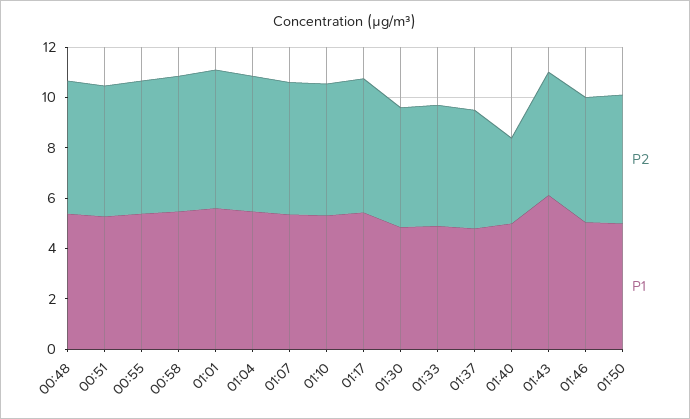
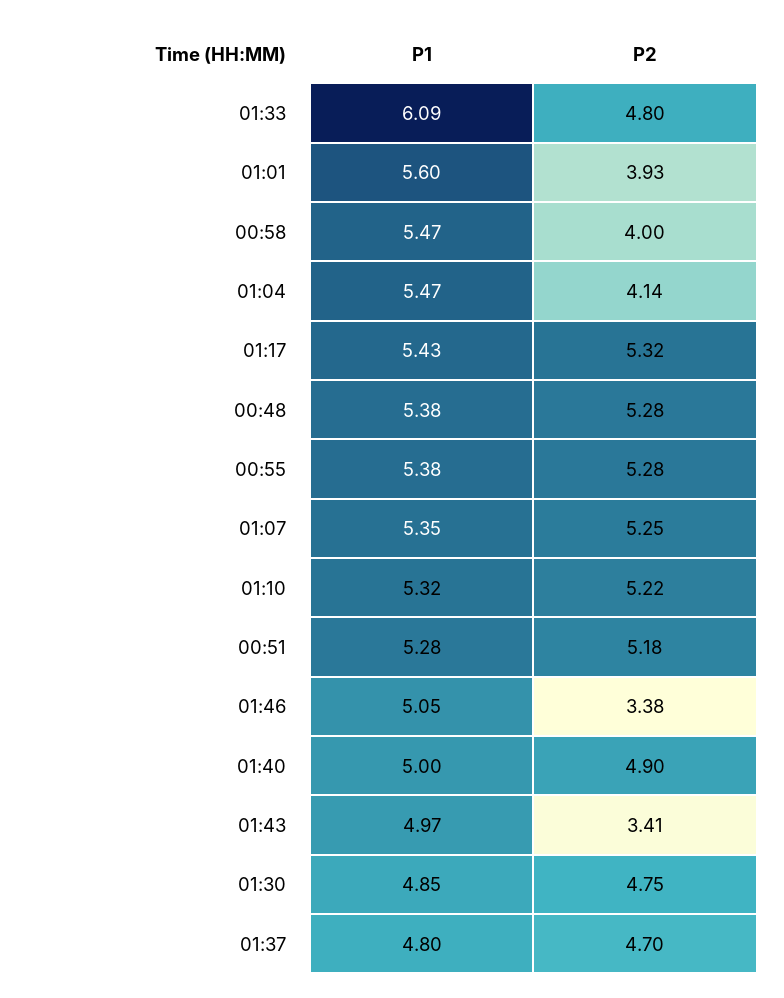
P2, 00:58: 5.5 -> 4
P2, 01:01: 5.5 -> 3.93
P2, 01:04: 5.5 -> 4.14
P1, 01:33: 5 -> 6.09
P2, 01:40: 3.5 -> 4.9
P2, 01:43: 5 -> 3.41
P1, 01:43: 6 -> 4.97
P2, 01:46: 5 -> 3.38
P2, 01:50: 5 -> none
P1, 01:50: 5 -> none

